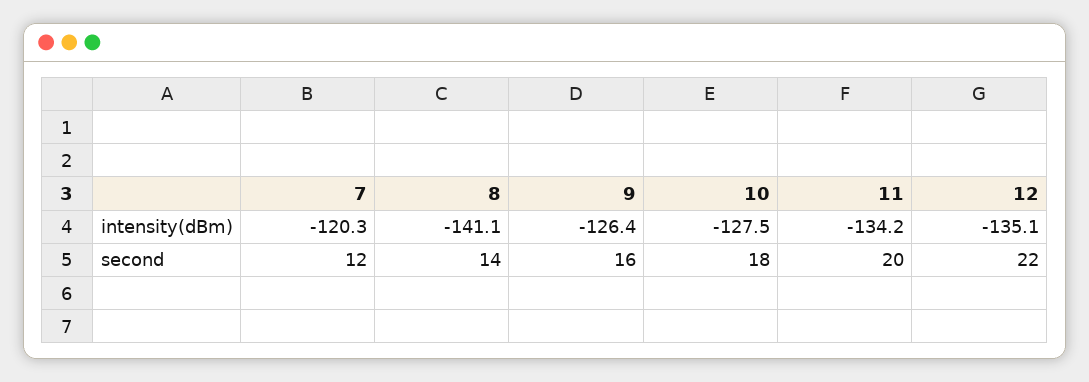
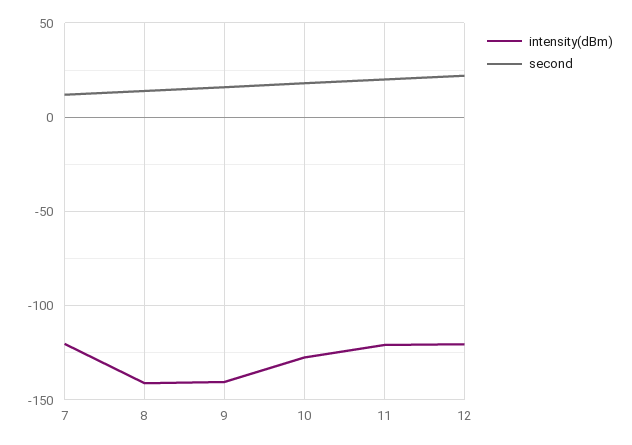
intensity(dBm), 9: -126.4 -> -140
intensity(dBm), 11: -134.2 -> -120
intensity(dBm), 12: -135.1 -> -120

